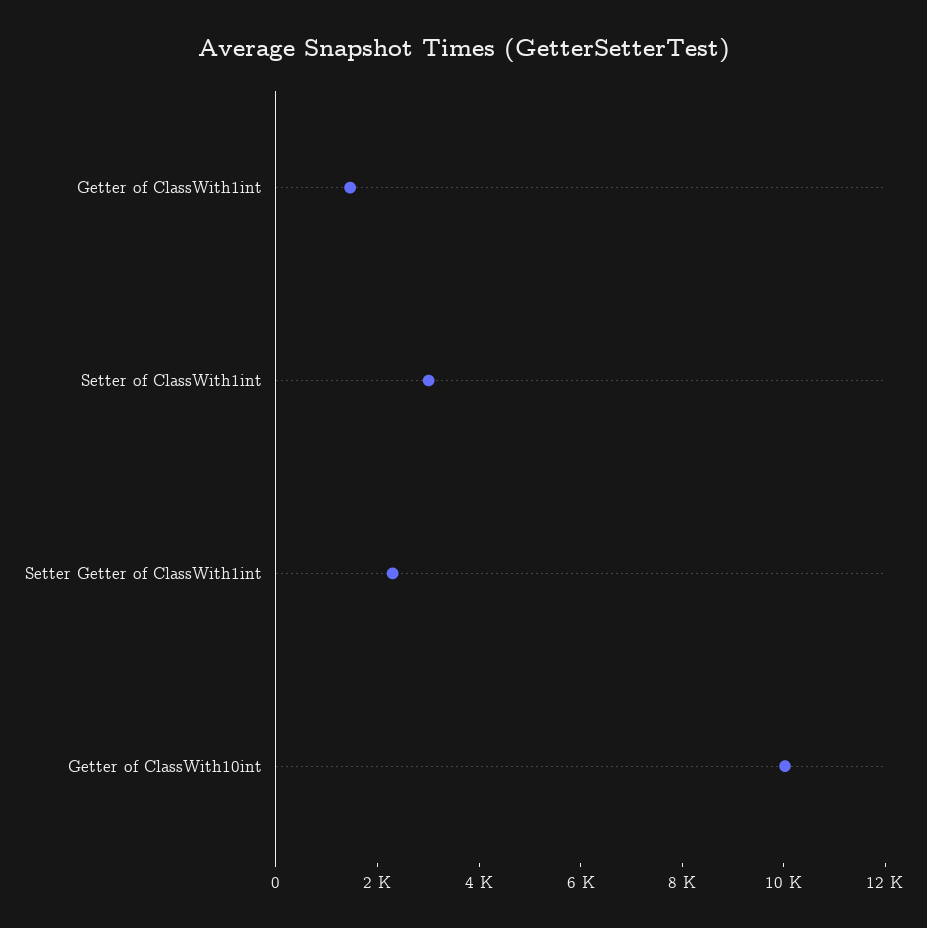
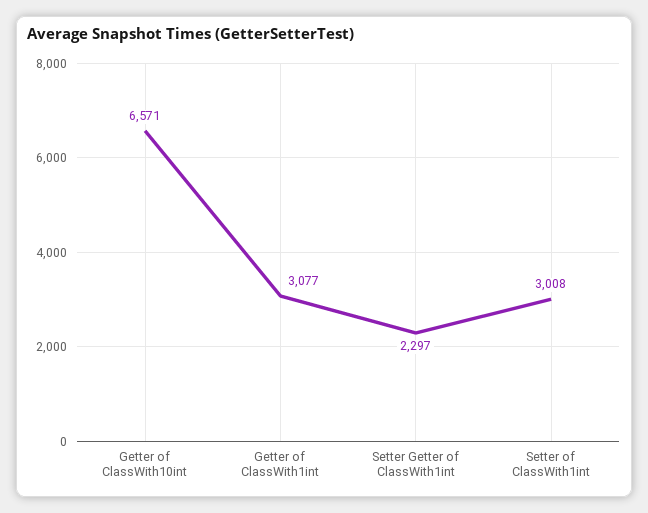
Getter of ClassWith1int: 1500 -> 3077
Getter of ClassWith10int: 10000 -> 6571

